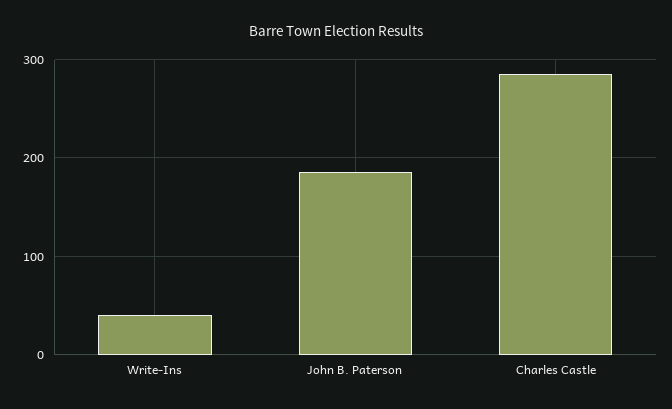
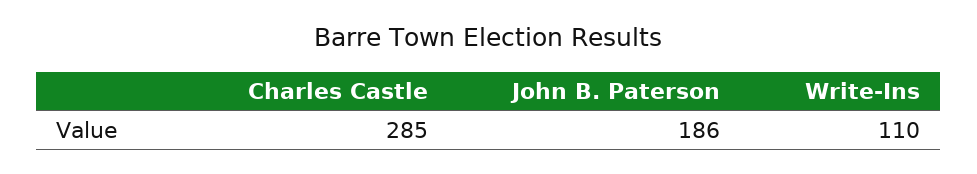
Write-Ins: 40 -> 110

